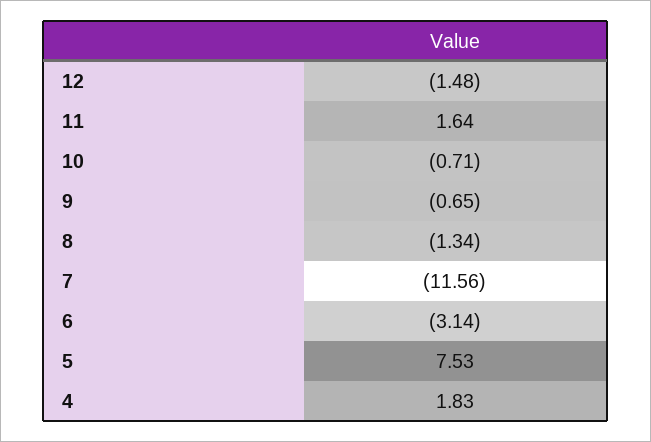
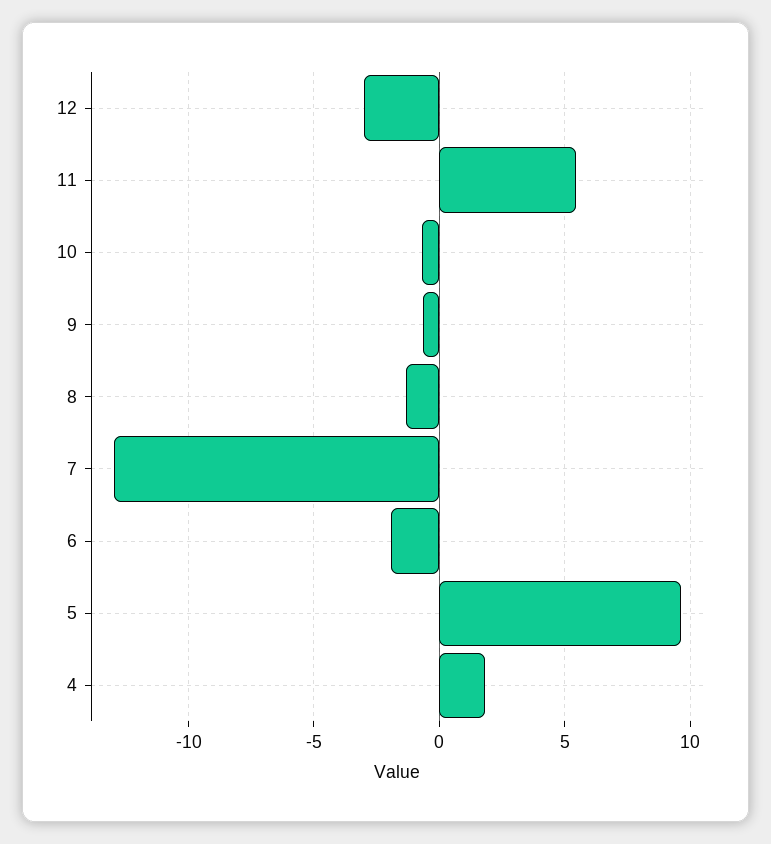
12: -1.48 -> -3
11: 1.64 -> 5.5
7: -11.56 -> -13
6: -3.14 -> -2
5: 7.53 -> 9.5

